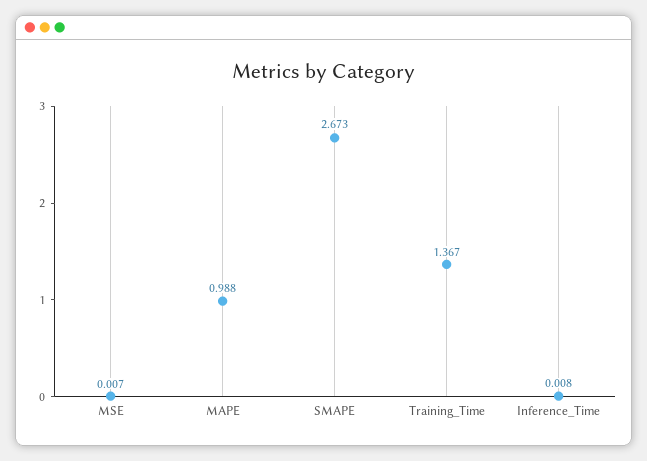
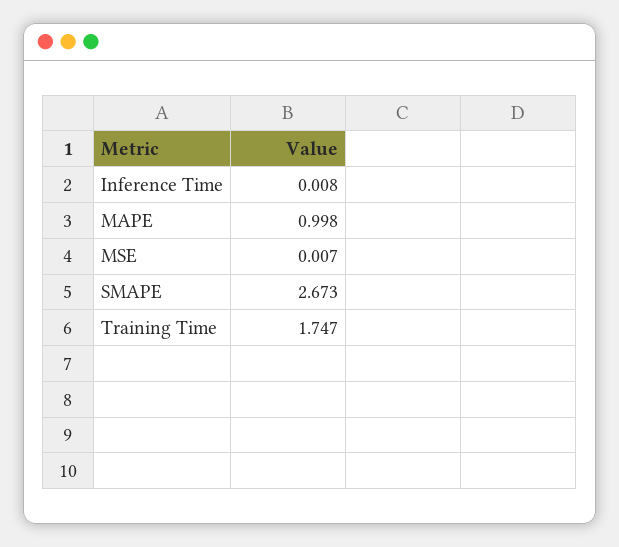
MAPE: 0.988 -> 0.998
Training_Time: 1.367 -> 1.747

